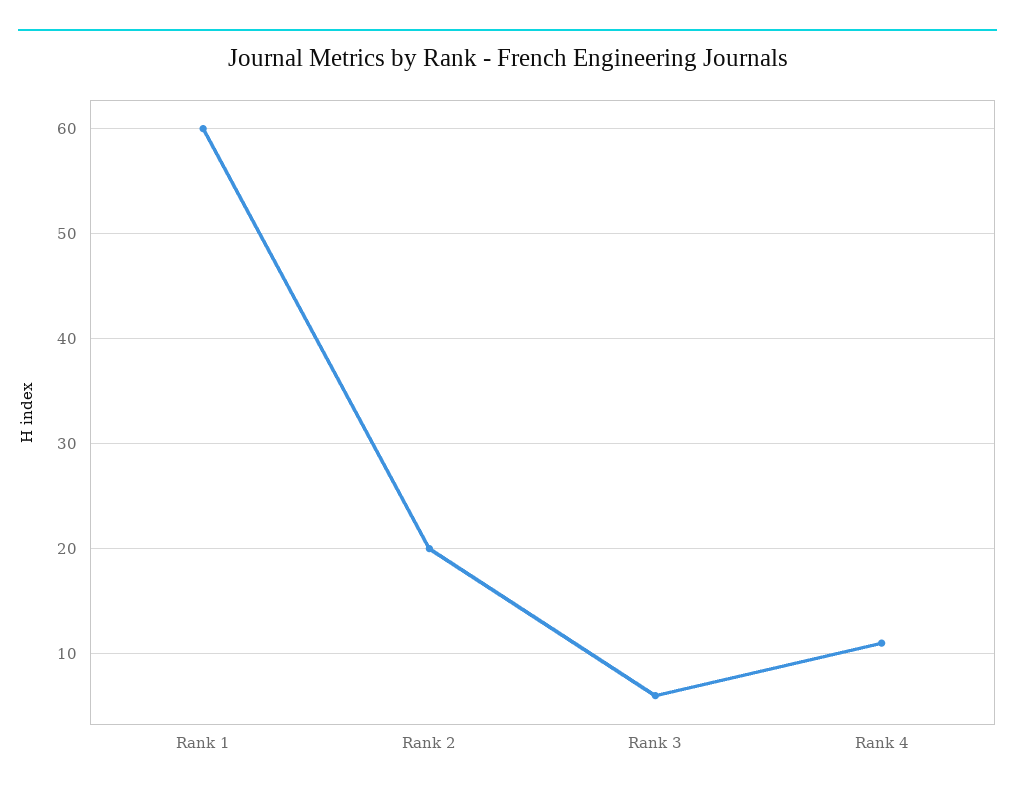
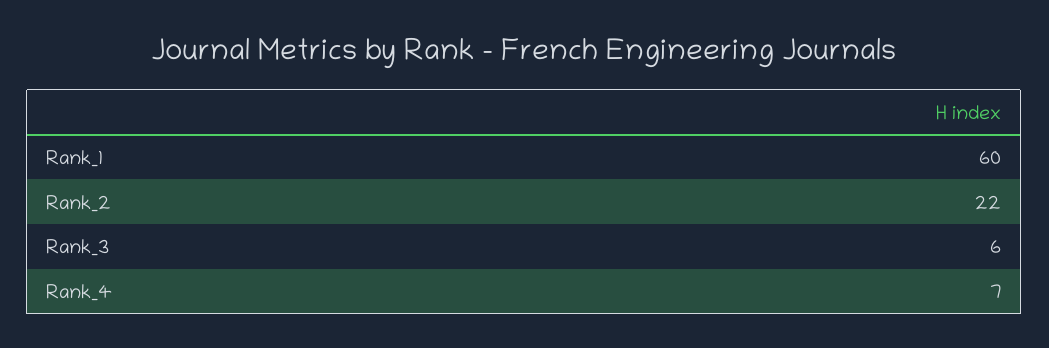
Rank 2: 20 -> 22
Rank 4: 11 -> 7

